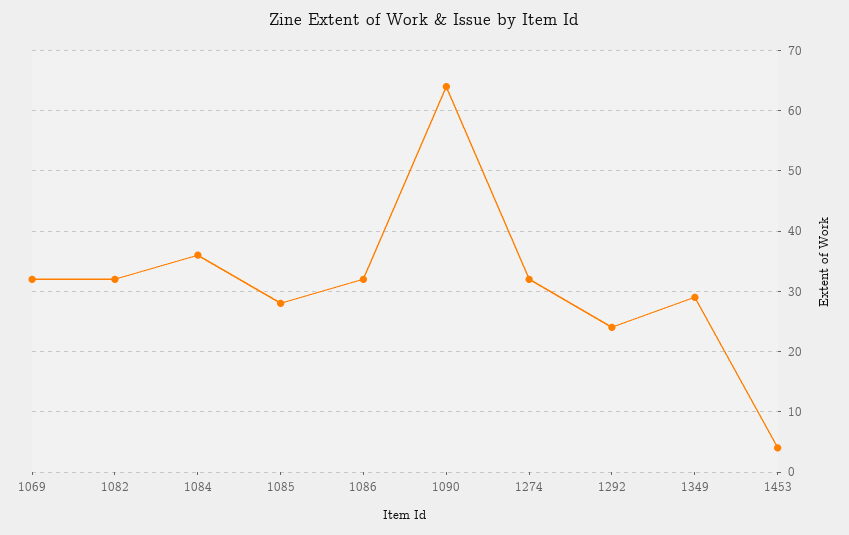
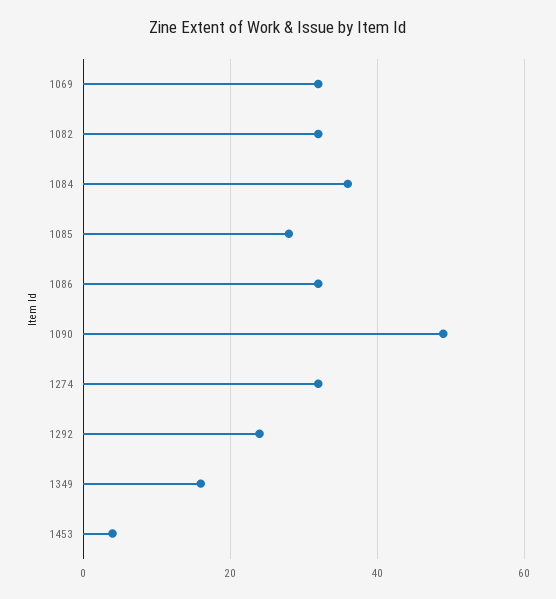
1090: 64 -> 50
1349: 29 -> 15

